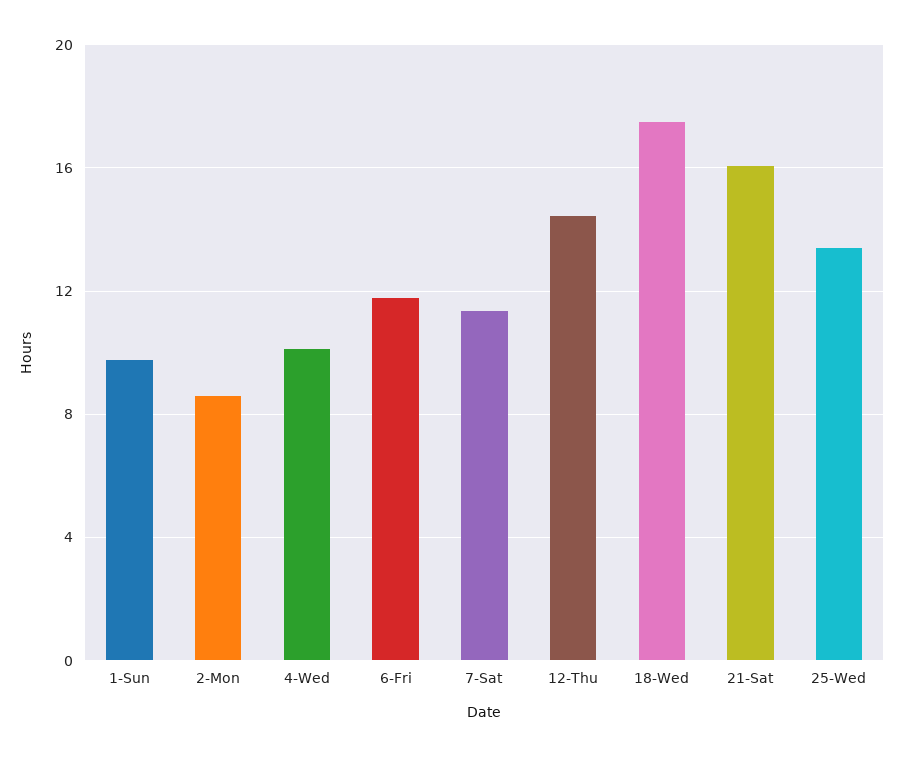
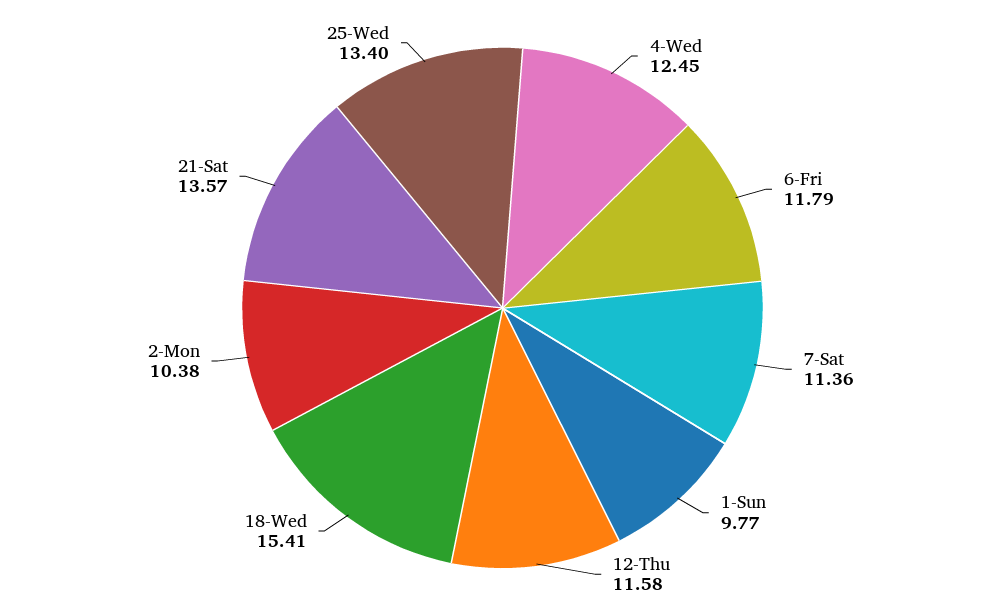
2-Mon: 8.5 -> 10.38
4-Wed: 10 -> 12.45
12-Thu: 14.5 -> 11.58
18-Wed: 17.5 -> 15.41
21-Sat: 16 -> 13.57

